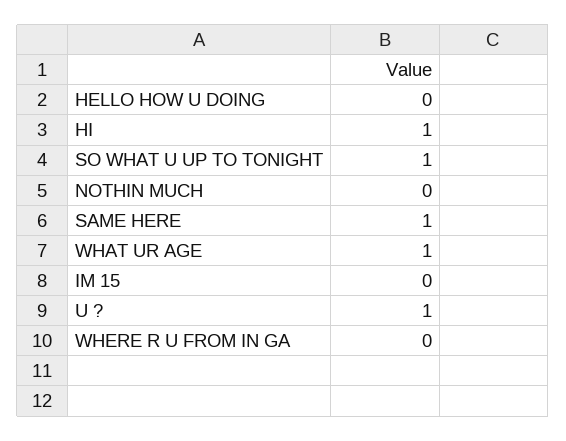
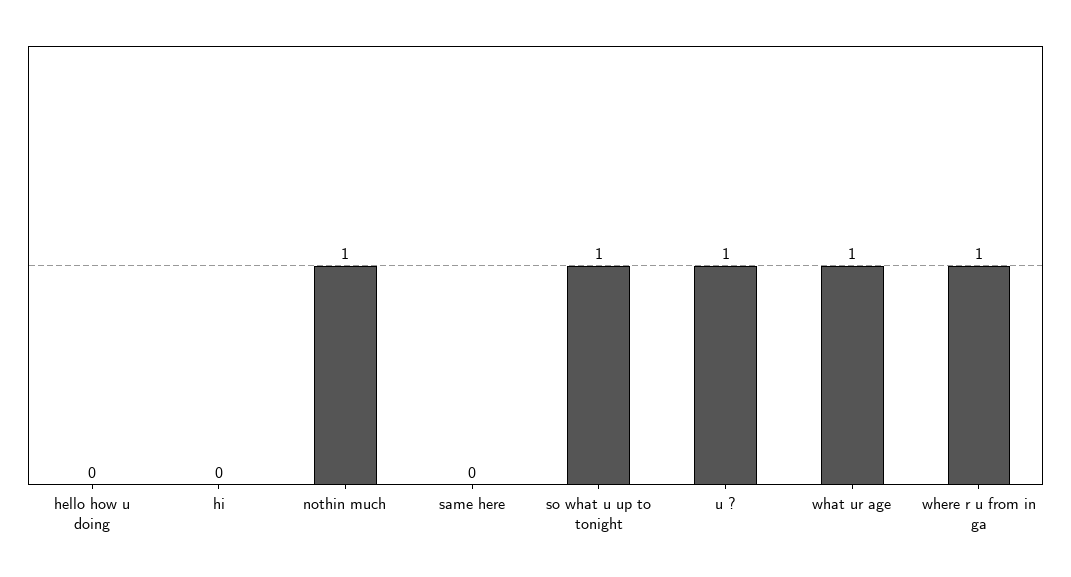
HI: 1 -> 0
NOTHIN MUCH: 0 -> 1
SAME HERE: 1 -> 0
IM 15: 0 -> none
WHERE R U FROM IN GA: 0 -> 1

